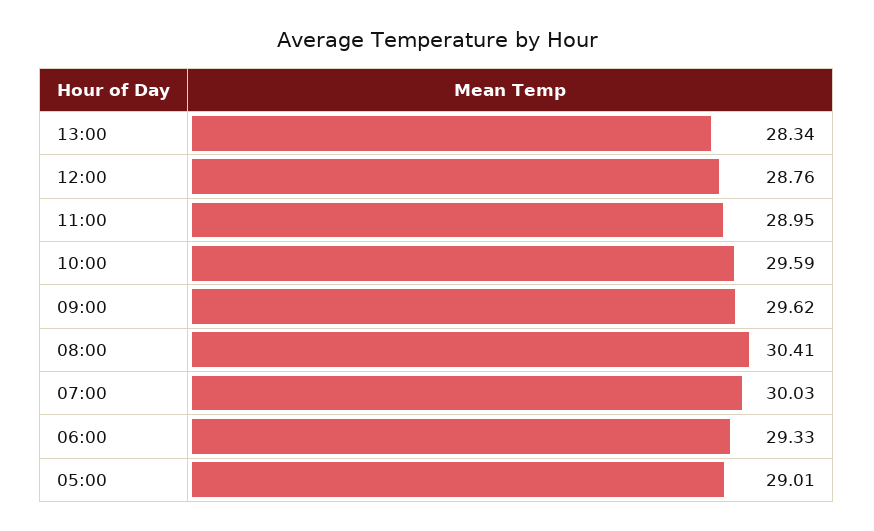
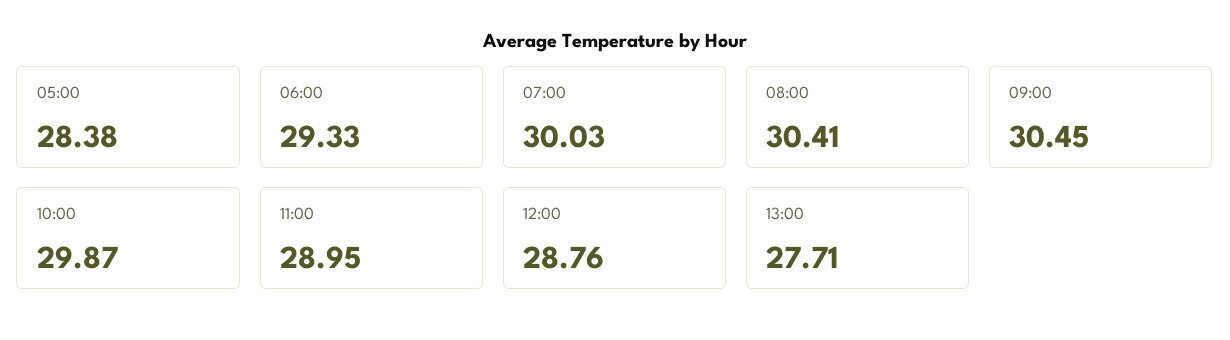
13:00: 28.34 -> 27.71
10:00: 29.59 -> 29.87
09:00: 29.62 -> 30.45
05:00: 29.01 -> 28.38

